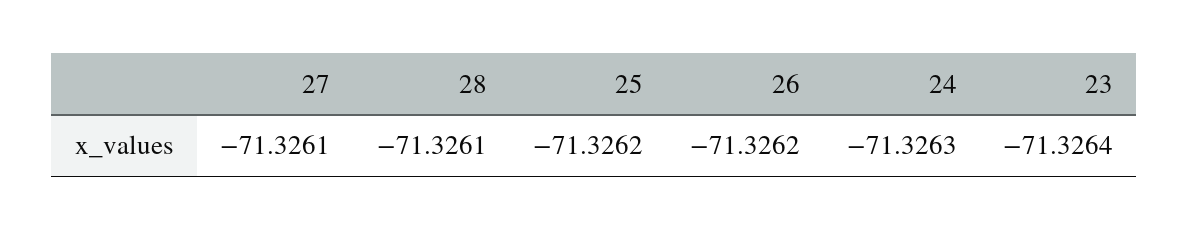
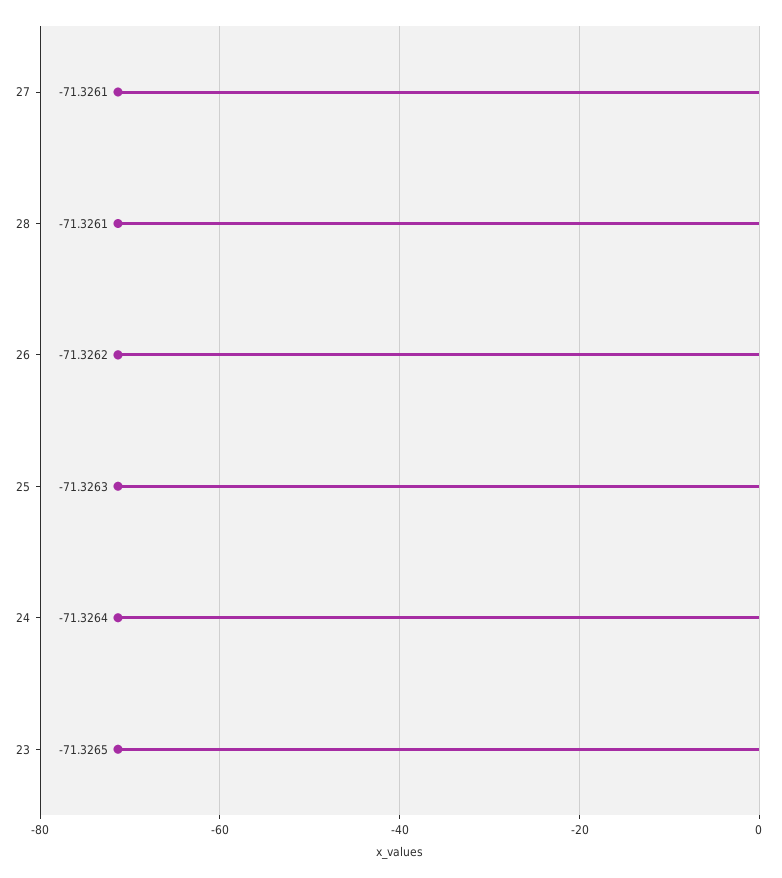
25: -71.3262 -> -71.3263
24: -71.3263 -> -71.3264
23: -71.3264 -> -71.3265

